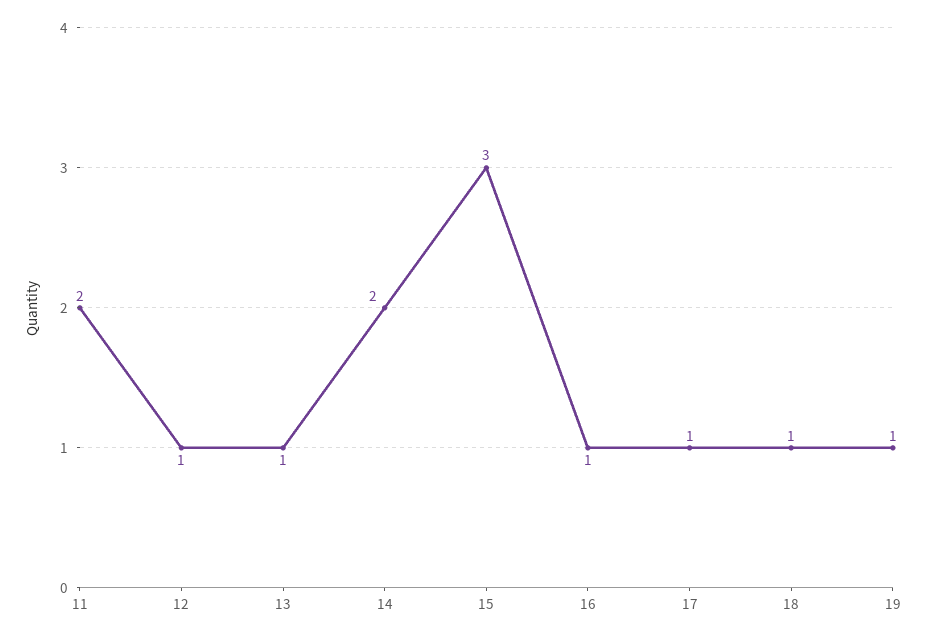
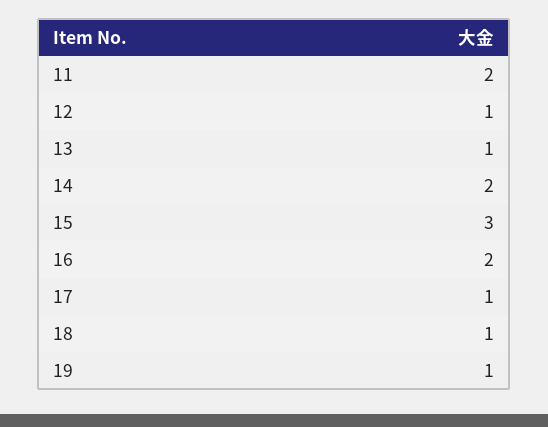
16: 1 -> 2

